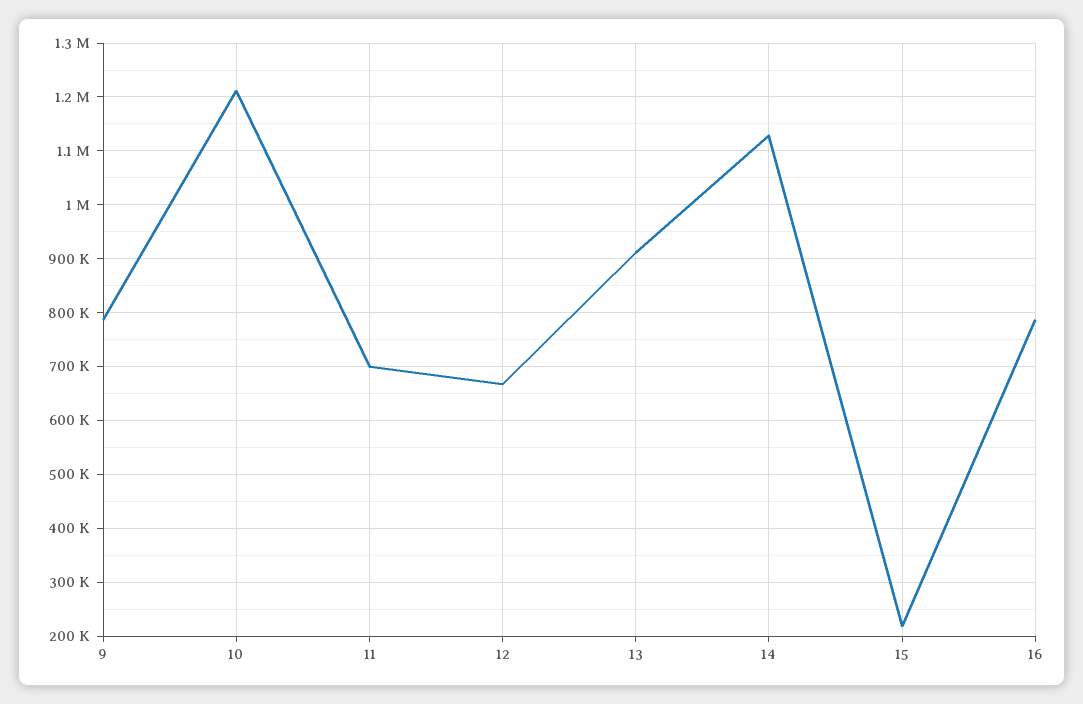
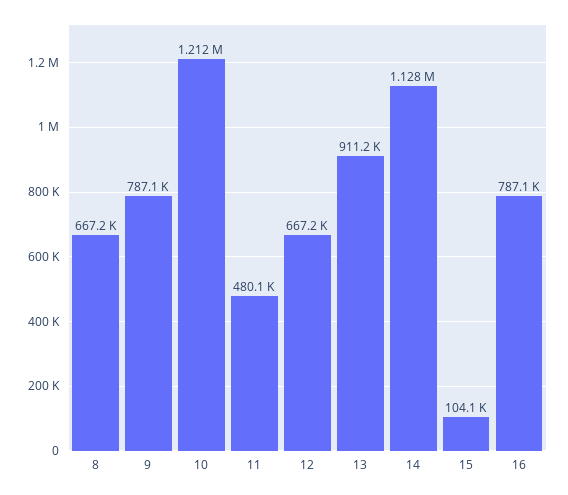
11: 700000 -> 480100
15: 220000 -> 104100
8: none -> 667200

